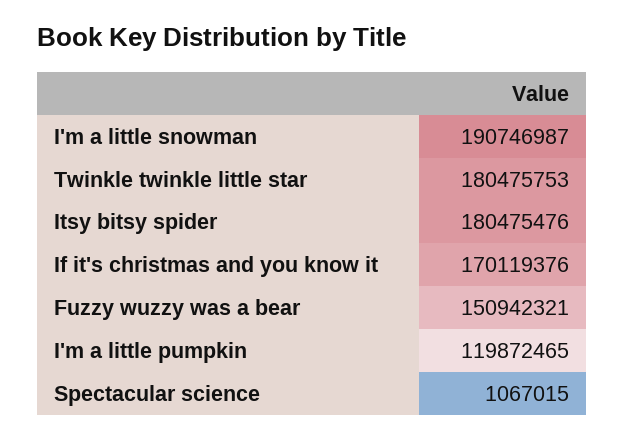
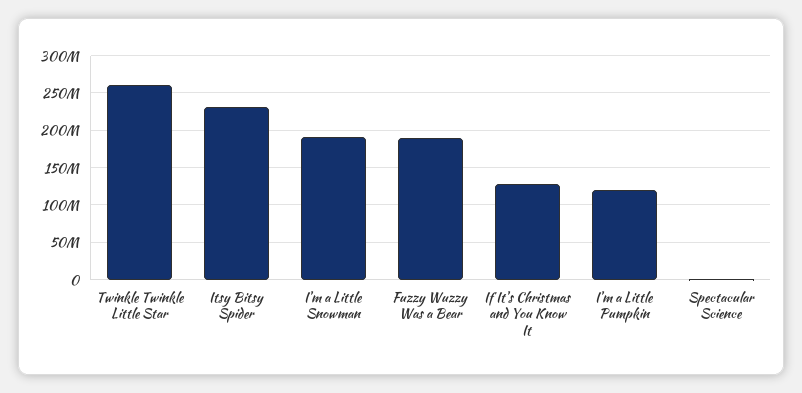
Twinkle twinkle little star: 180475753 -> 260000000
Itsy bitsy spider: 180475476 -> 230000000
If it's christmas and you know it: 170119376 -> 130000000
Fuzzy wuzzy was a bear: 150942321 -> 190000000

